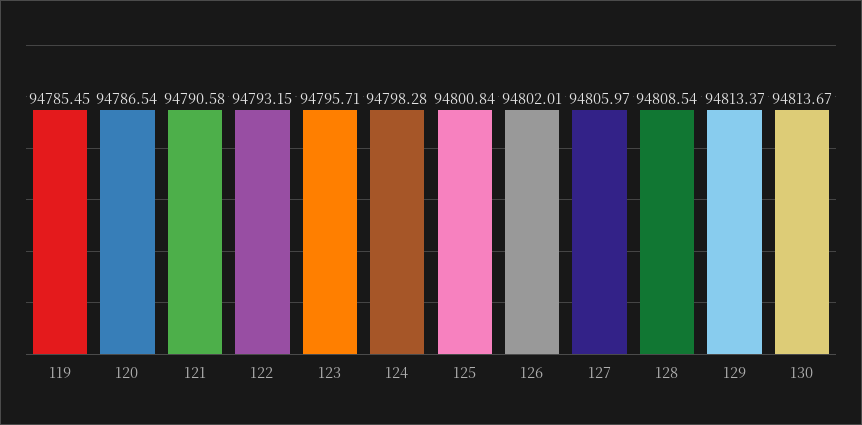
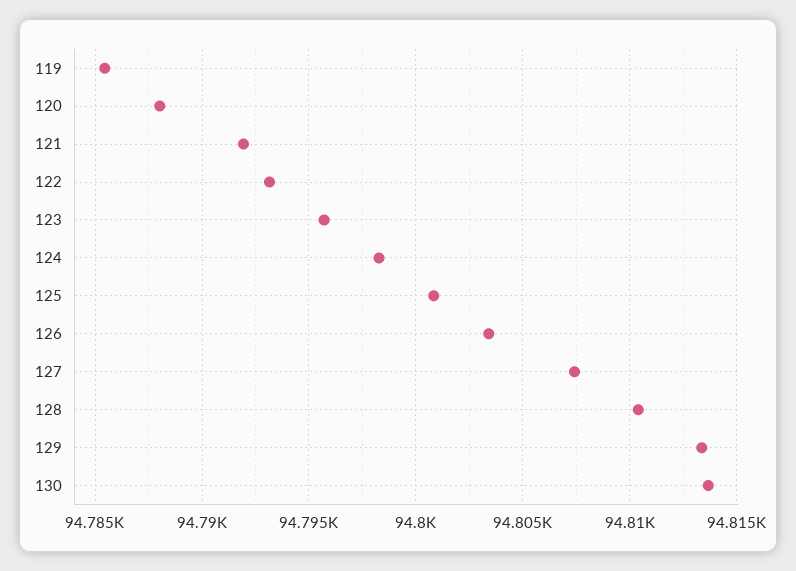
120: 94786.54 -> 94788
121: 94790.58 -> 94792
126: 94802.01 -> 94803.5
127: 94805.97 -> 94807.5
128: 94808.54 -> 94810.5

